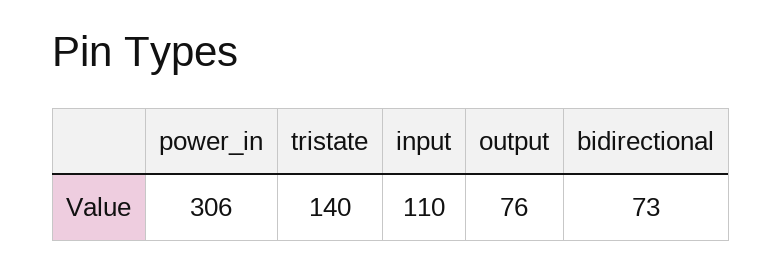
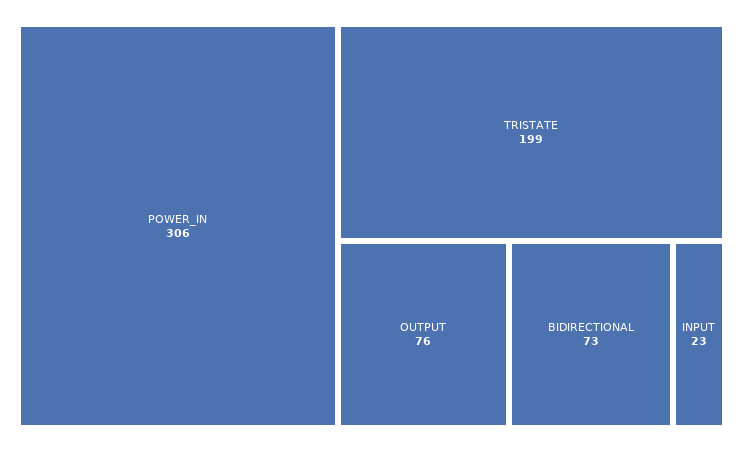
tristate: 140 -> 199
input: 110 -> 23

